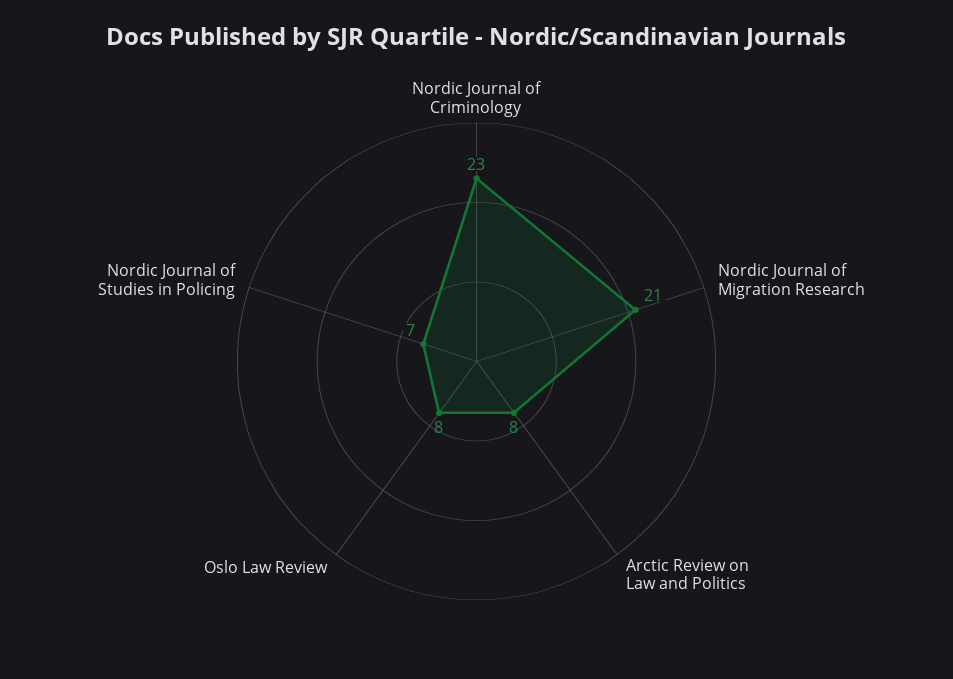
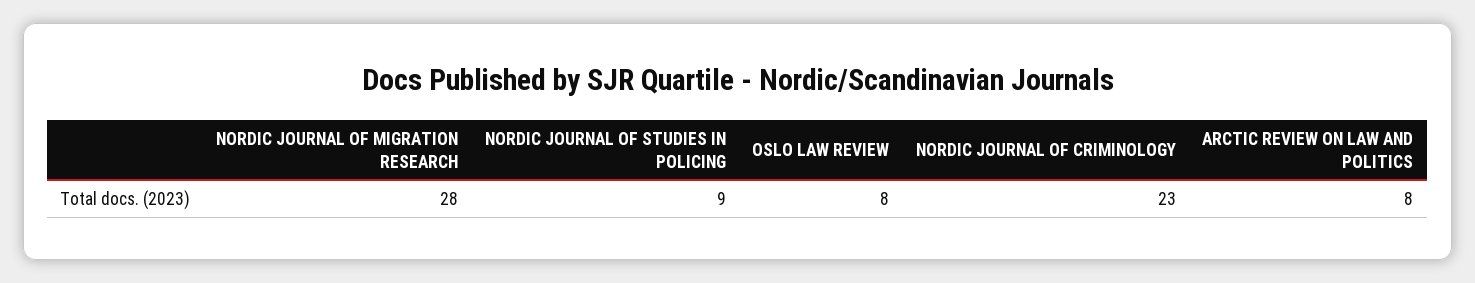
Nordic Journal of Migration Research: 21 -> 28
Nordic Journal of Studies in Policing: 7 -> 9

